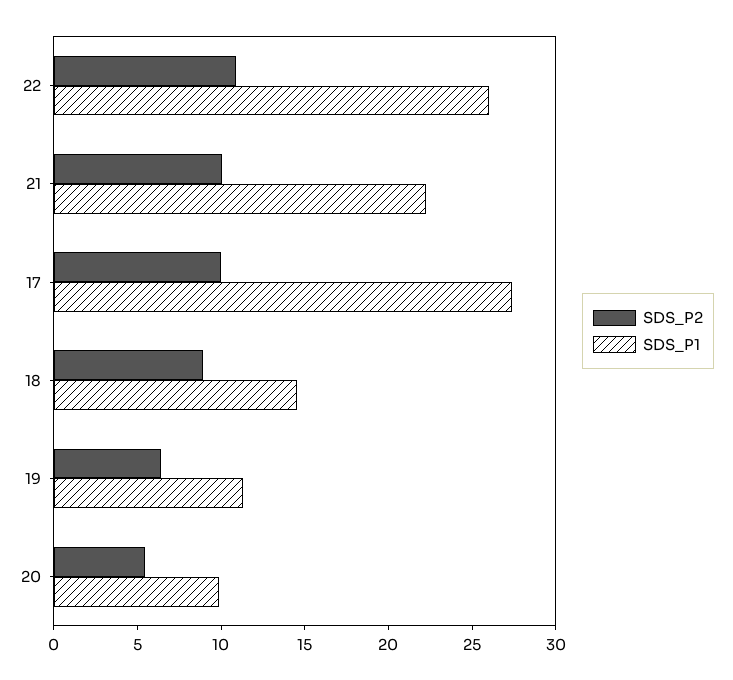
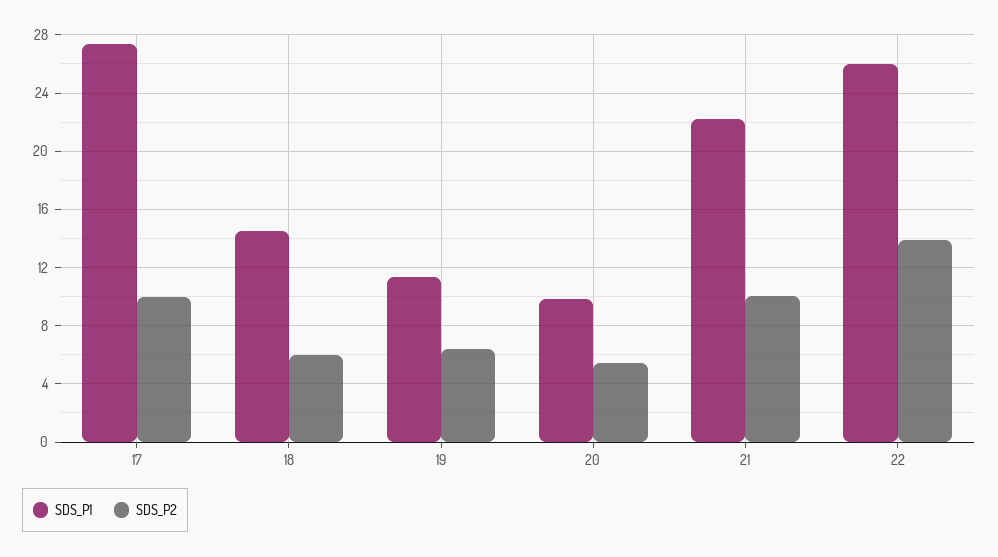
SDS_P2, 22: 11 -> 14
SDS_P2, 18: 9 -> 6

